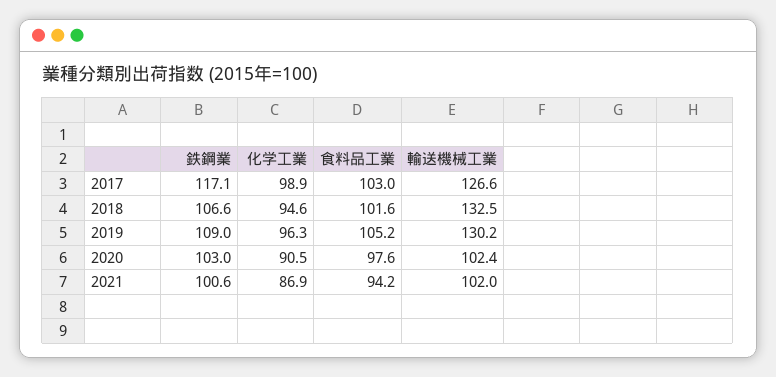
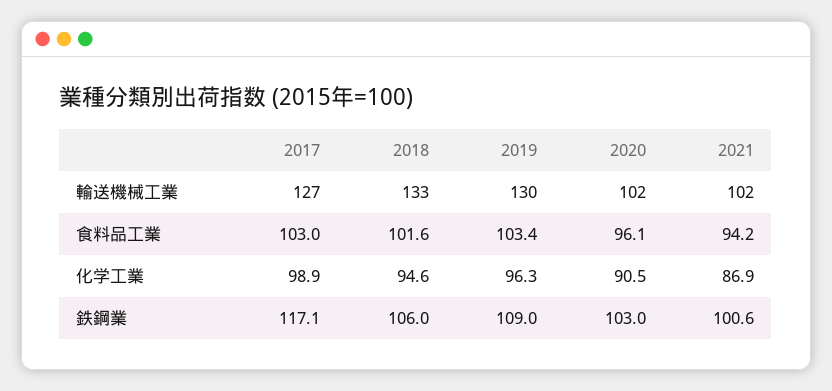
鉄鋼業, 2018: 106.6 -> 106
食料品工業, 2019: 105.2 -> 103.4
食料品工業, 2020: 97.6 -> 96.1

